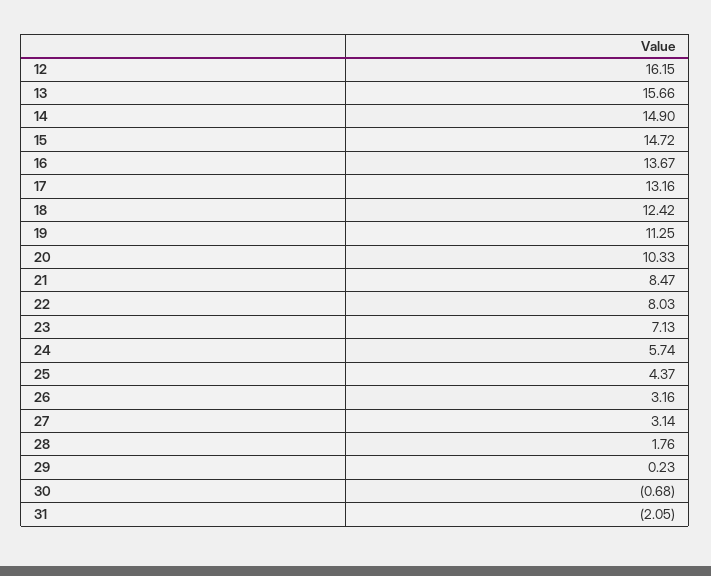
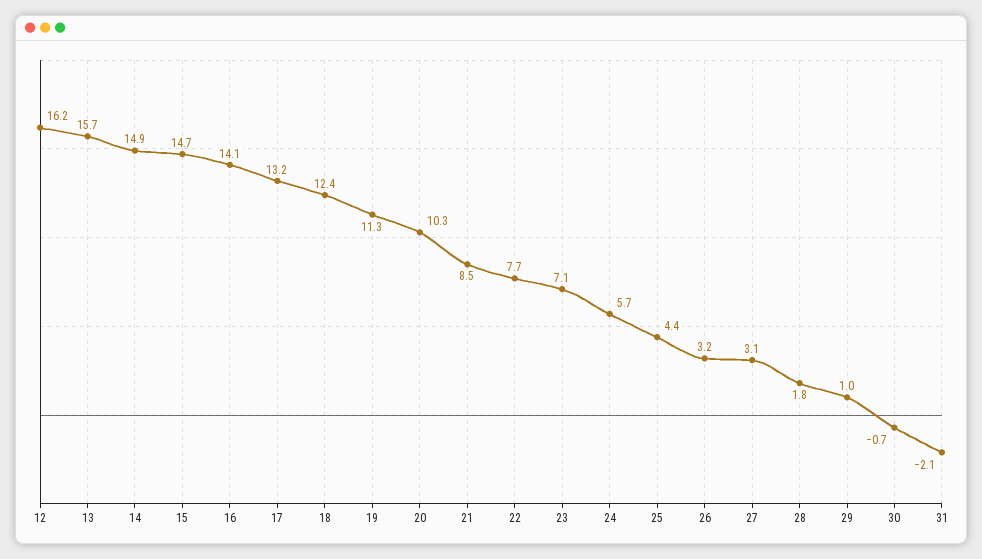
16: 13.67 -> 14.1
22: 8.03 -> 7.7
29: 0.23 -> 1

